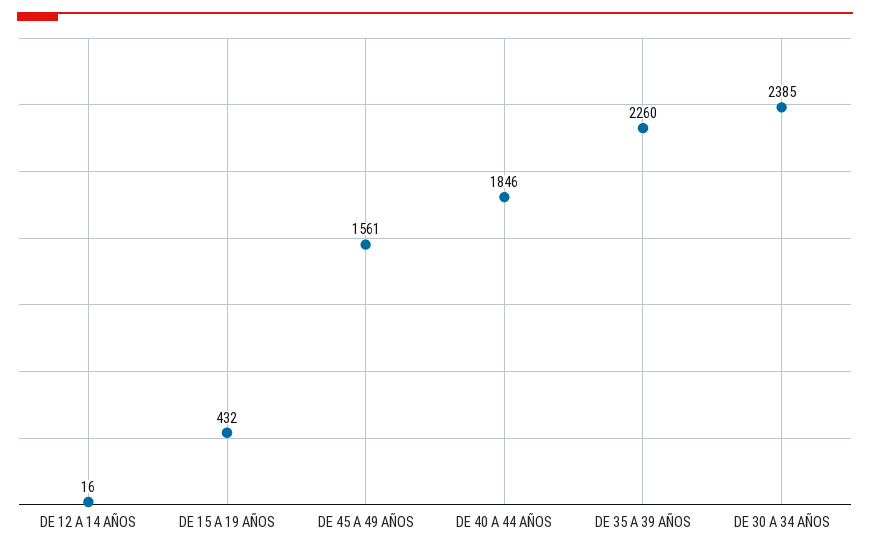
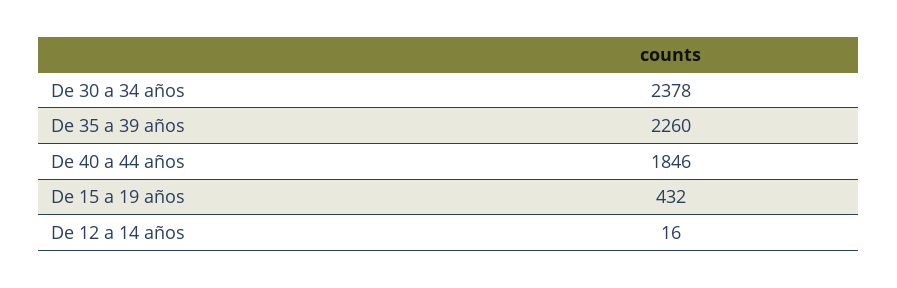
DE 45 A 49 AÑOS: 1561 -> none
DE 30 A 34 AÑOS: 2385 -> 2378

